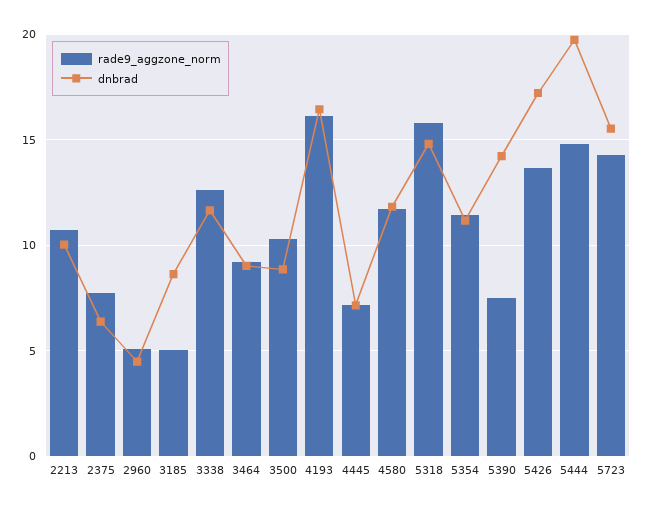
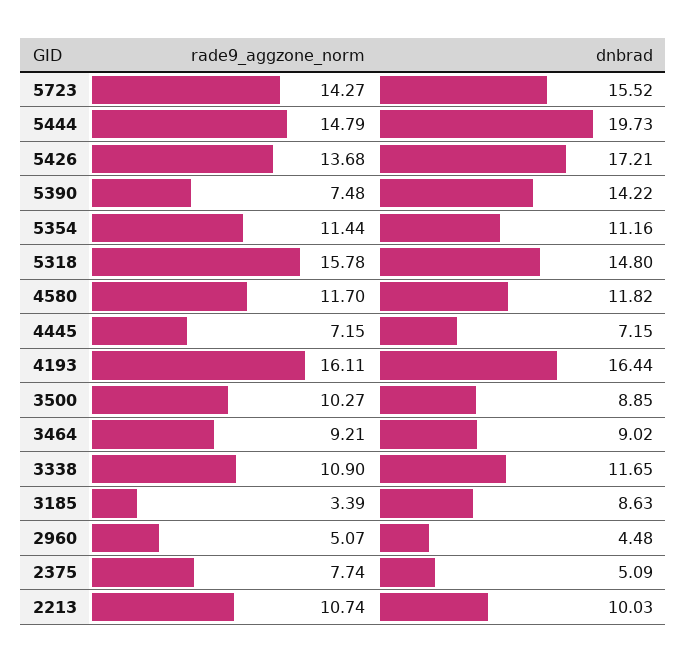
dnbrad, 2375: 6.5 -> 5.09
rade9_aggzone_norm, 3185: 5 -> 3.39
rade9_aggzone_norm, 3338: 12.5 -> 10.9

